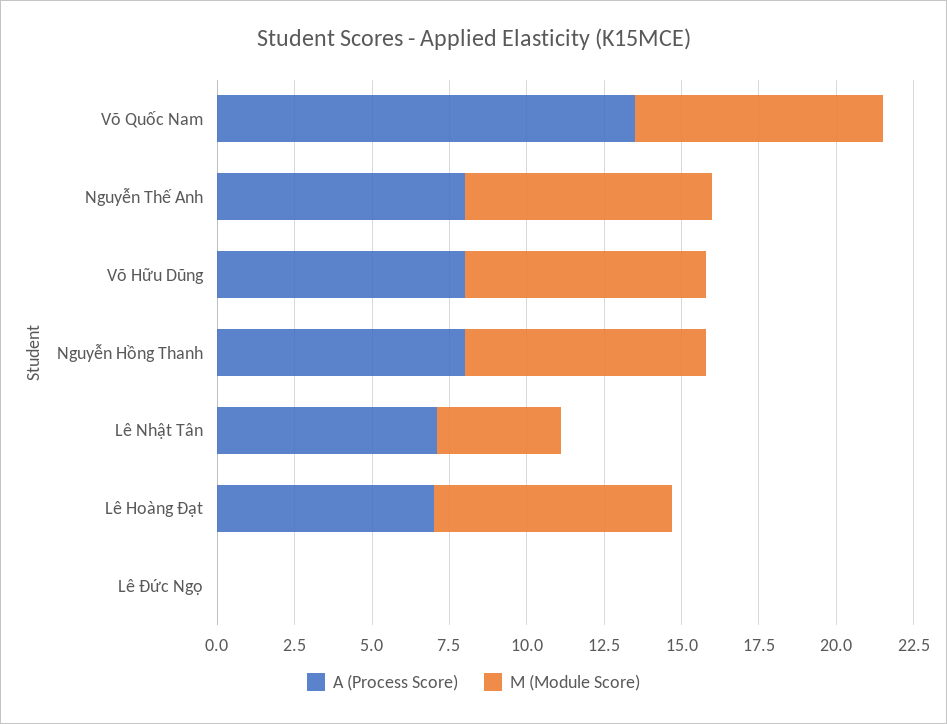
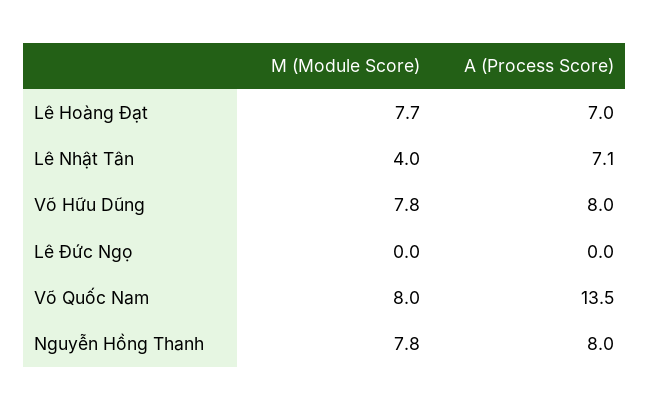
A (Process Score), Nguyễn Thế Anh: 8 -> none
M (Module Score), Nguyễn Thế Anh: 8 -> none

